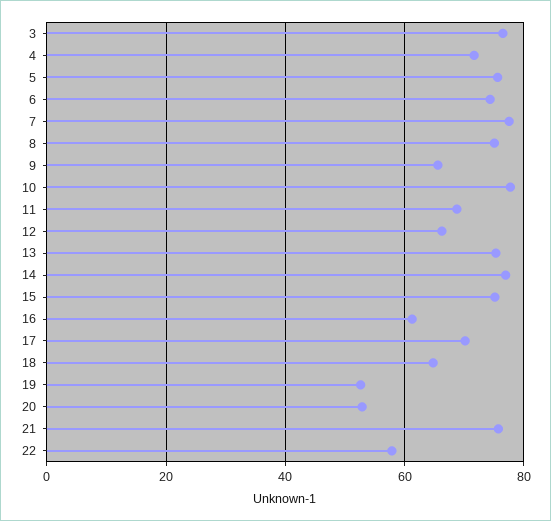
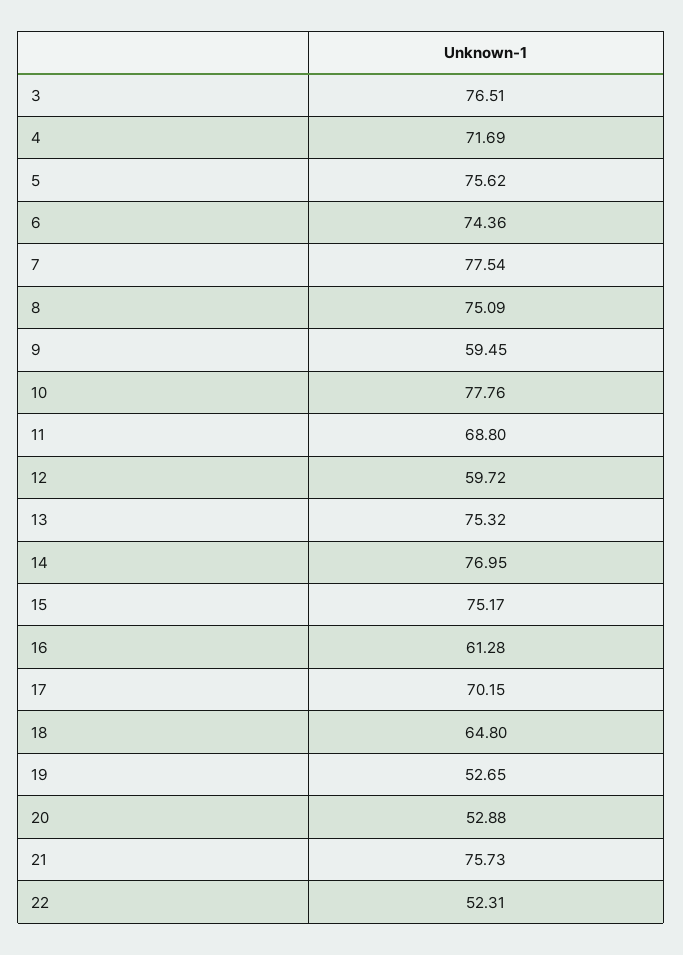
9: 66 -> 59.45
12: 66 -> 59.72
22: 58 -> 52.31

